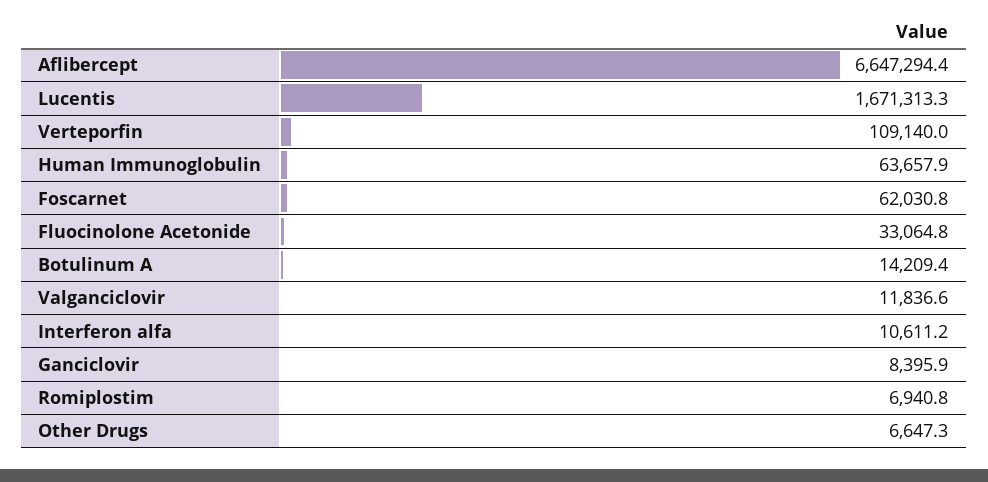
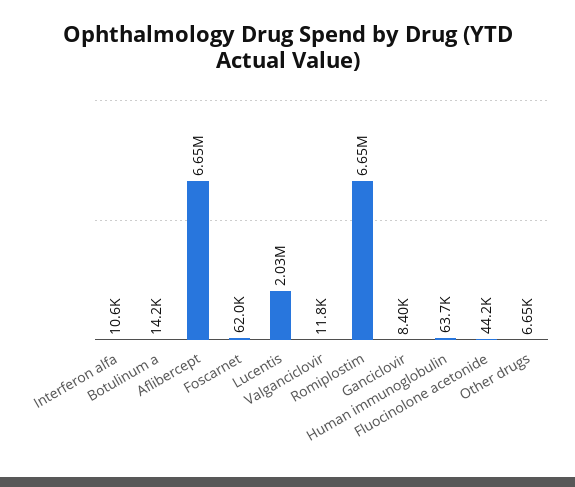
Lucentis: 1671313.3 -> 2030000
Verteporfin: 109140 -> none
Fluocinolone Acetonide: 33064.8 -> 44200
Romiplostim: 6940.8 -> 6650000

